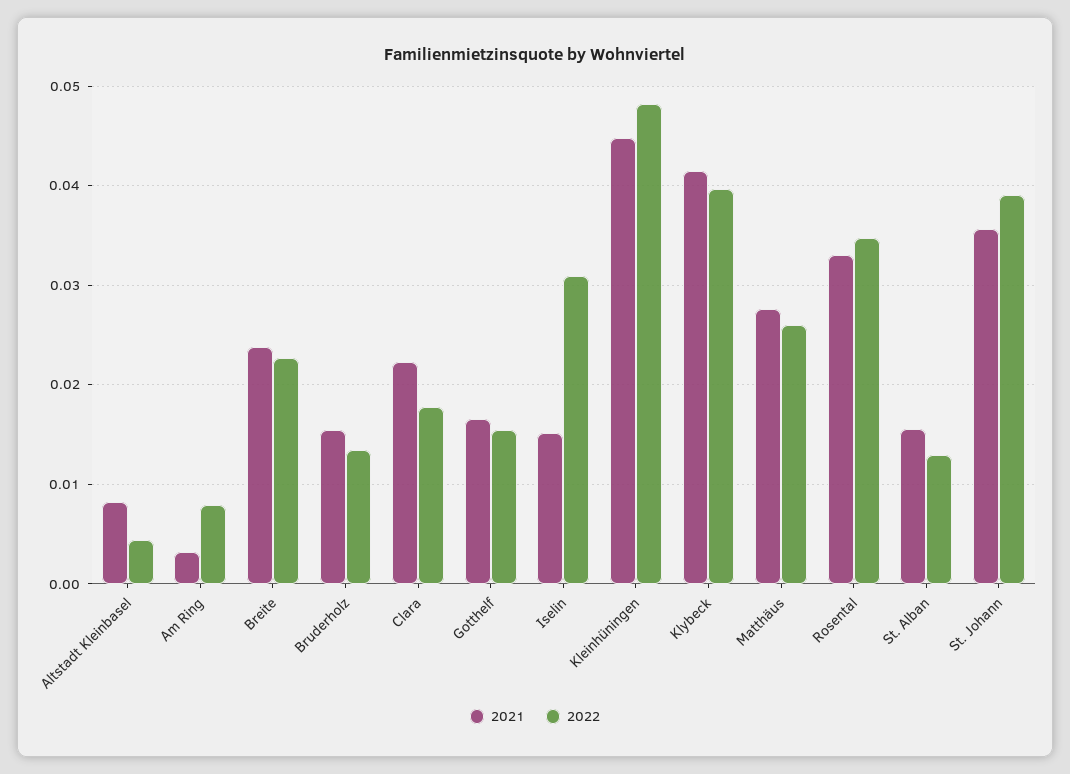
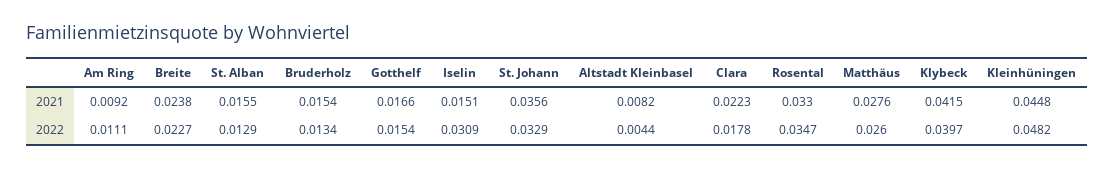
2021, Am Ring: 0.003 -> 0.0092
2022, Am Ring: 0.008 -> 0.0111
2022, St. Johann: 0.039 -> 0.0329

